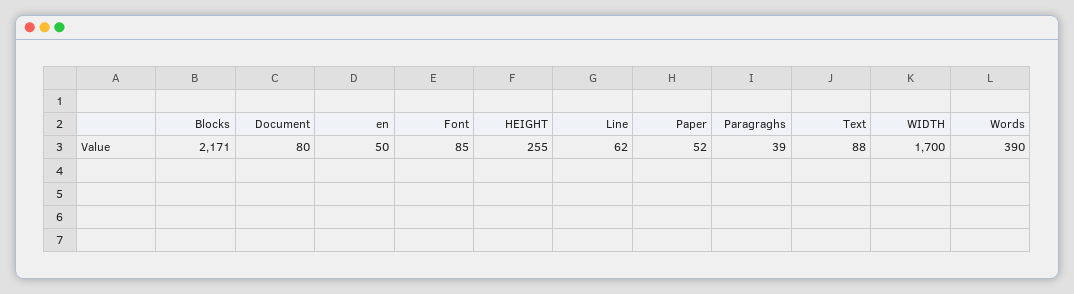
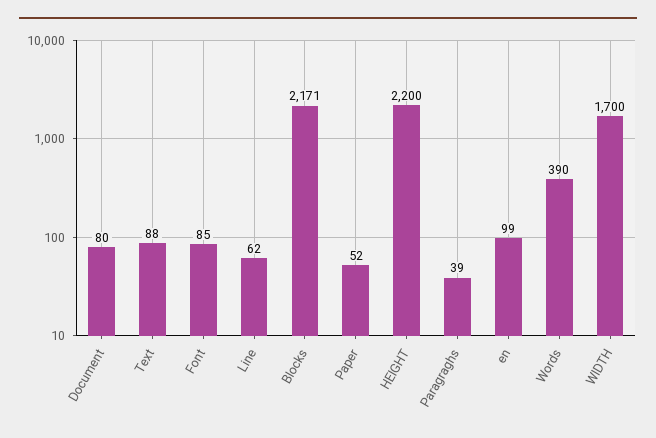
en: 50 -> 99
HEIGHT: 255 -> 2200

